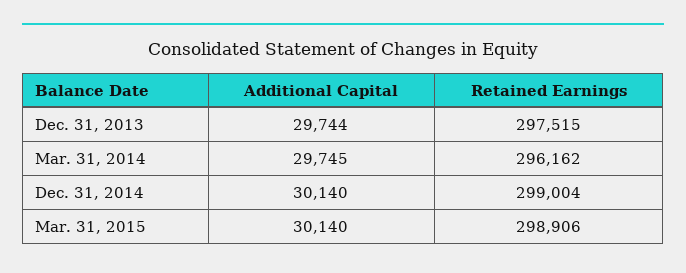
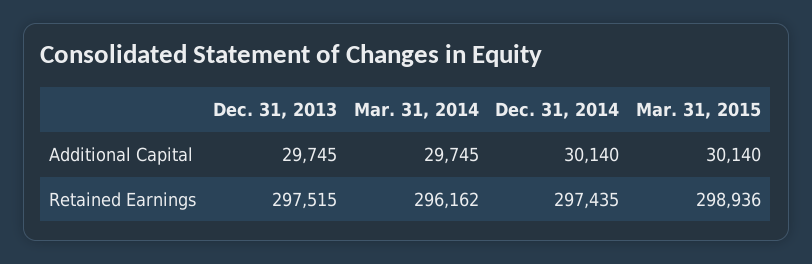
Additional Capital, Dec. 31, 2013: 29744 -> 29745
Retained Earnings, Dec. 31, 2014: 299004 -> 297435
Retained Earnings, Mar. 31, 2015: 298906 -> 298936

